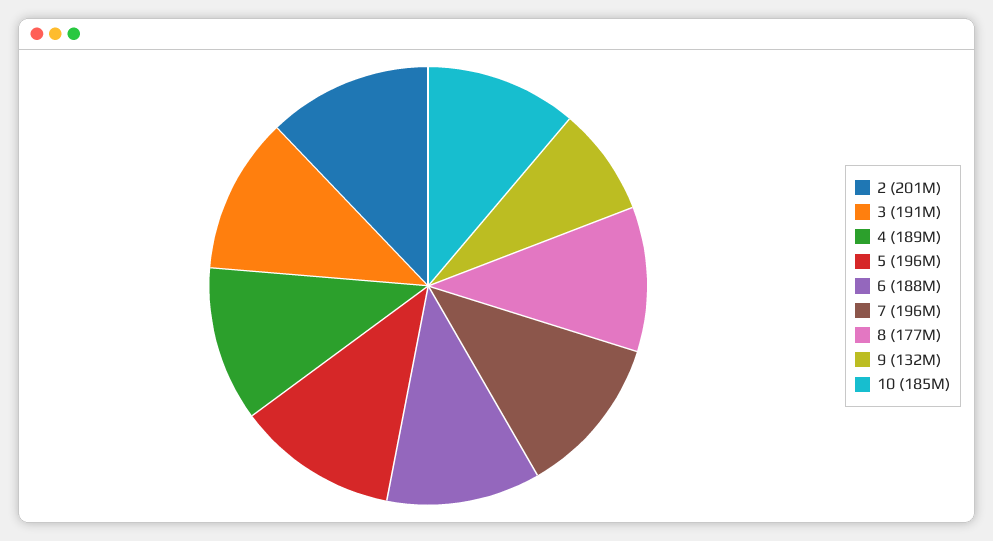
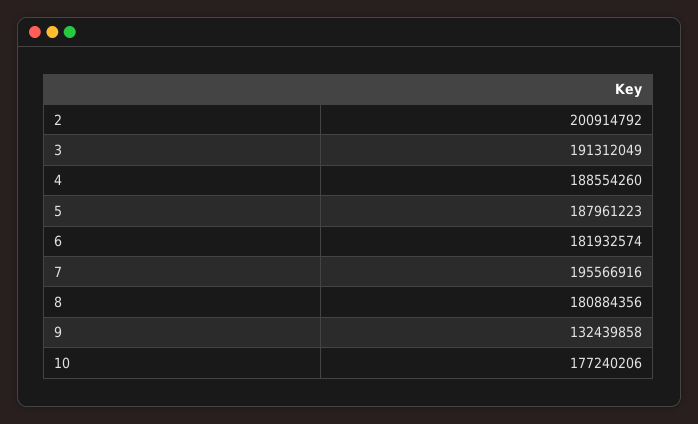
5: 196000000 -> 187961223
6: 188000000 -> 181932574
8: 177000000 -> 180884356
10: 185000000 -> 177240206

